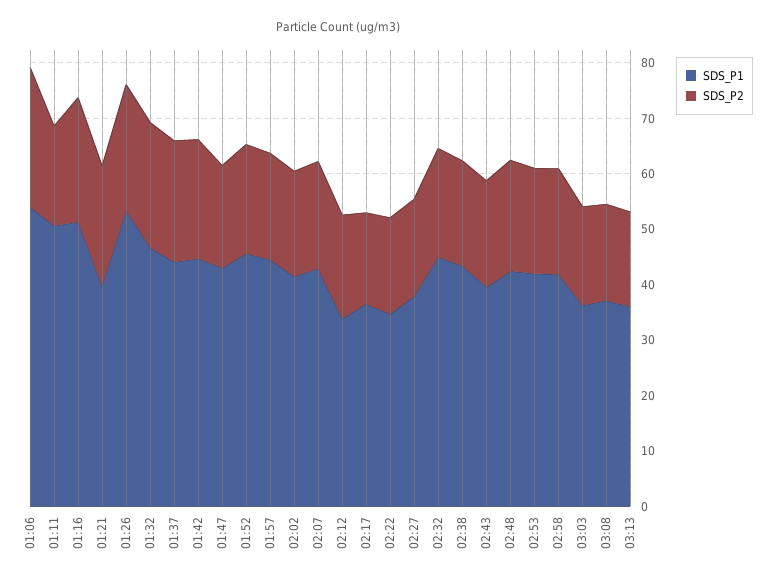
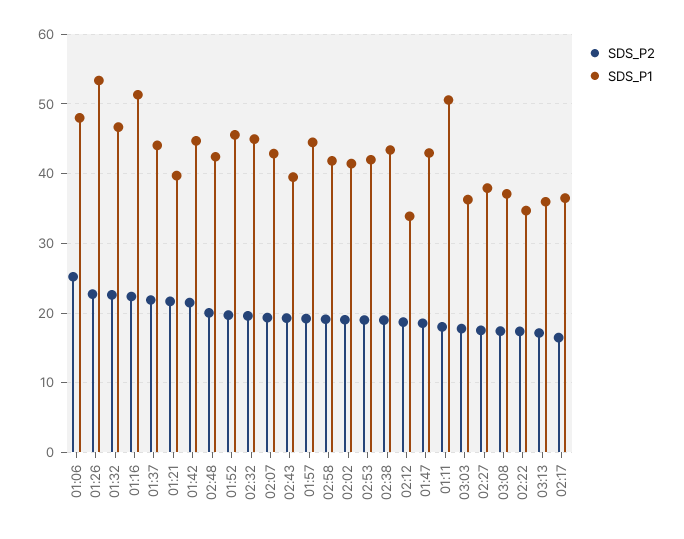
SDS_P1, 01:06: 54 -> 48

